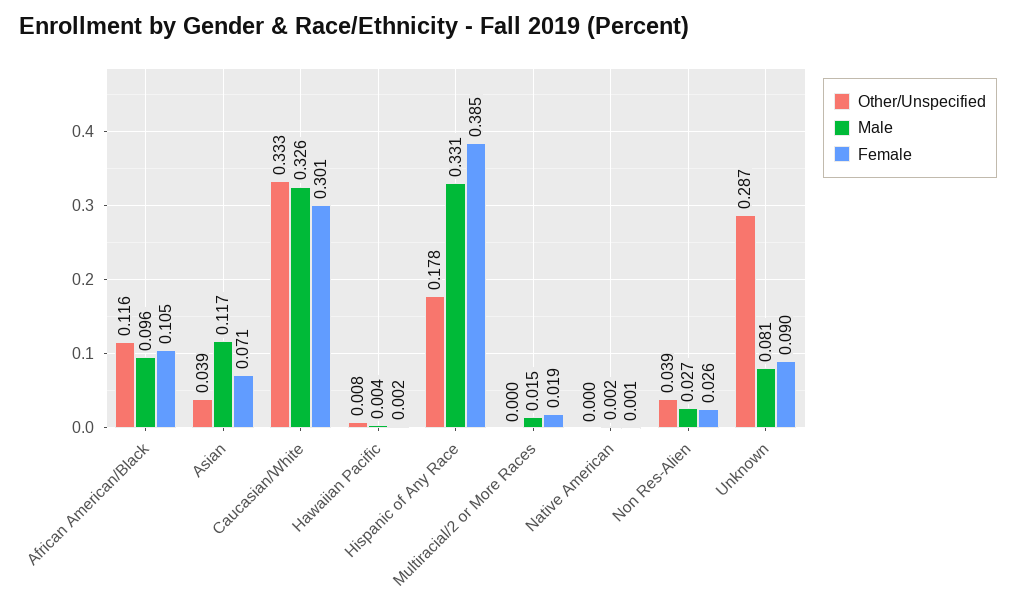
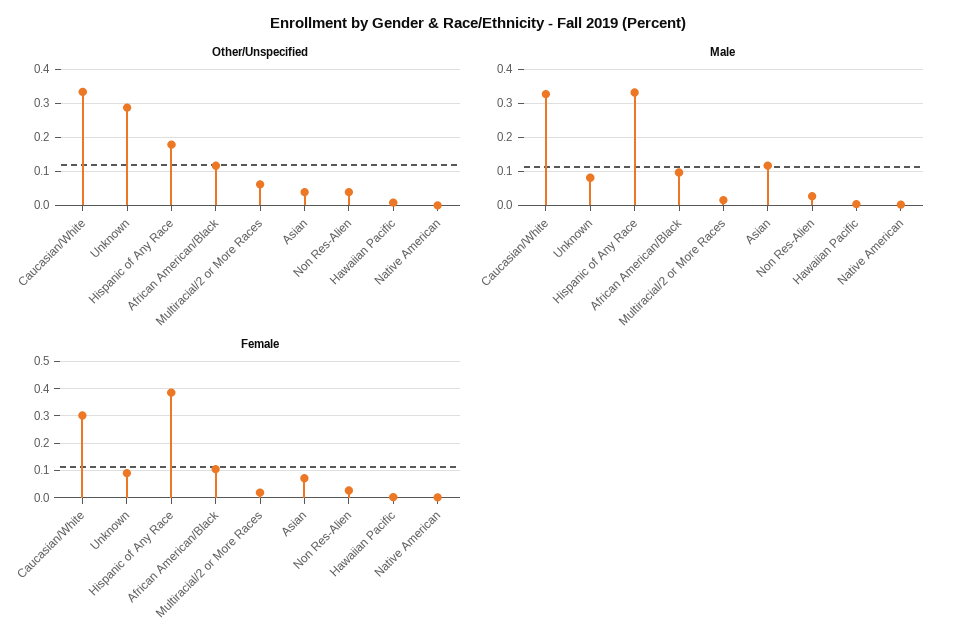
Other/Unspecified, Multiracial/2 or More Races: 0 -> 0.06

